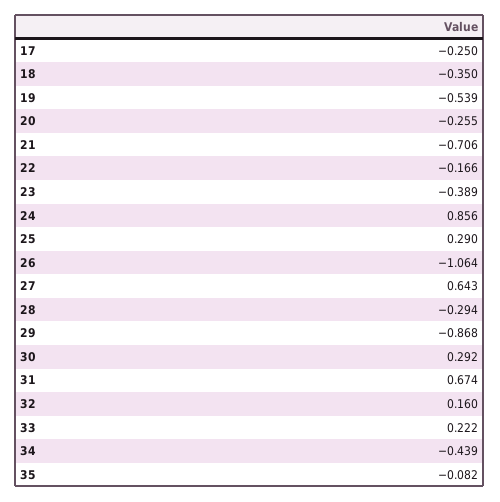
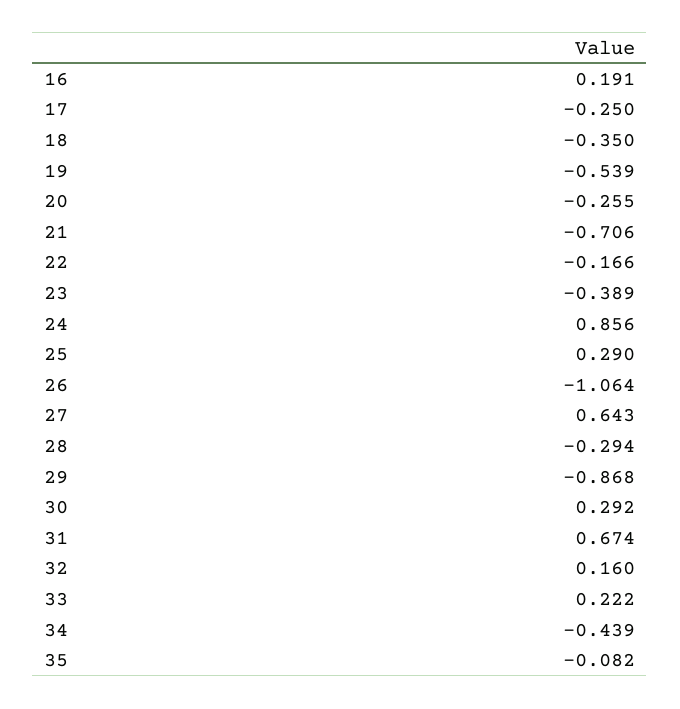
16: none -> 0.191

